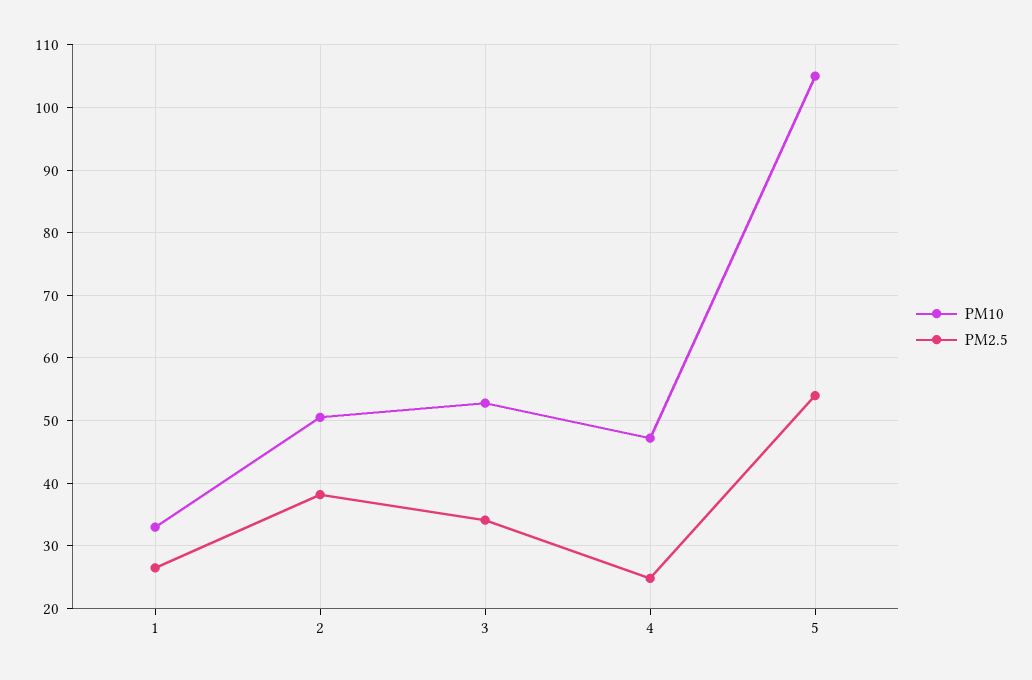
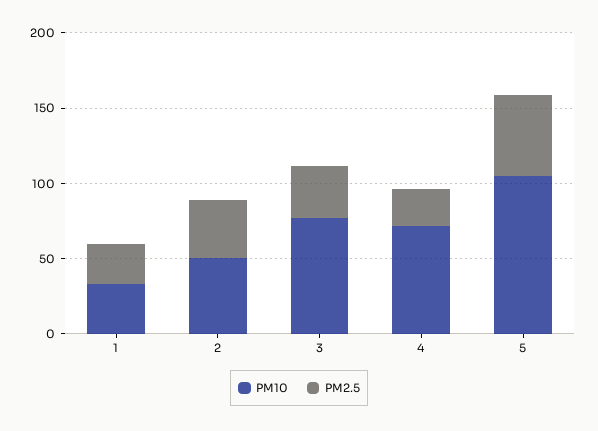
PM10, 3: 53 -> 80
PM10, 4: 47 -> 70

